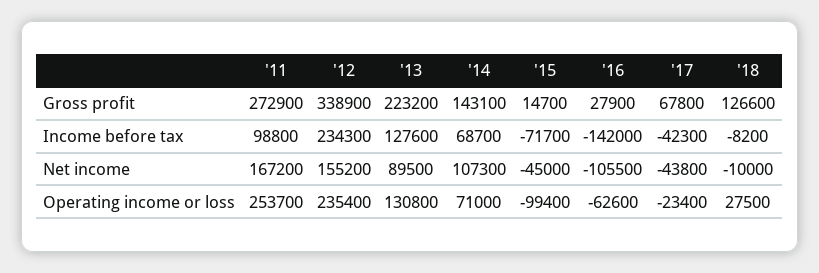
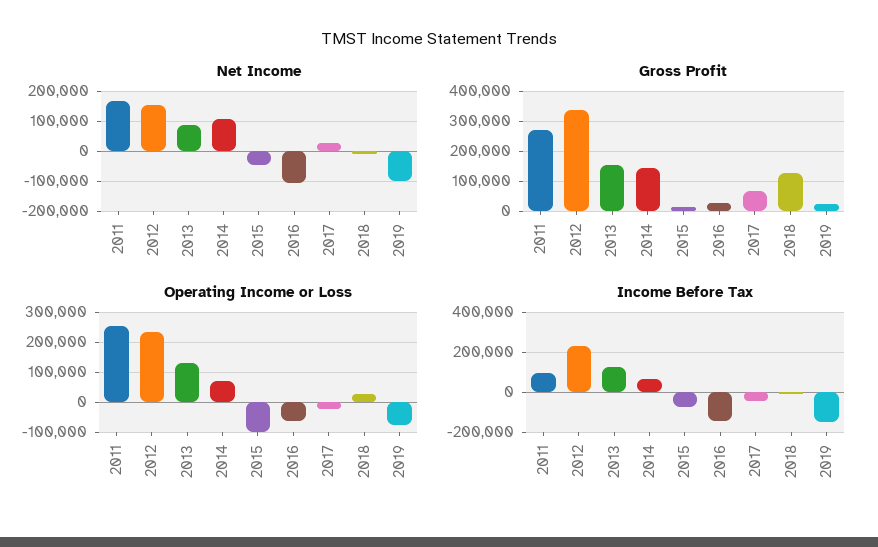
Gross profit, '13: 223200 -> 150000
Net income, '17: -43800 -> 25000
Net income, 2019: none -> -100000
Gross profit, 2019: none -> 25000
Operating income or loss, 2019: none -> -75000
Income before tax, 2019: none -> -150000

